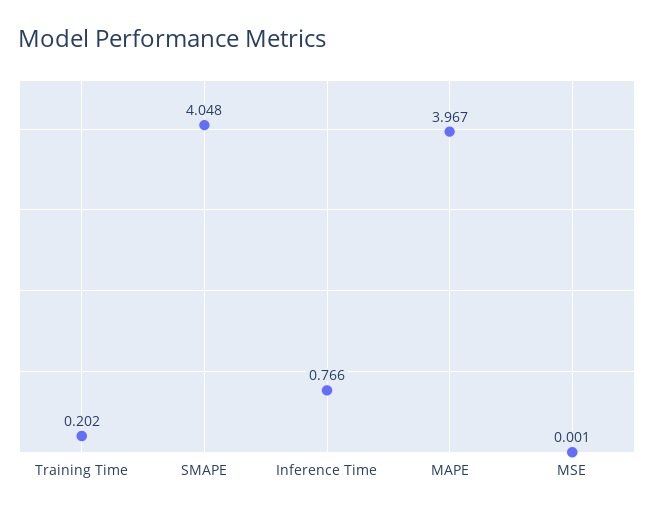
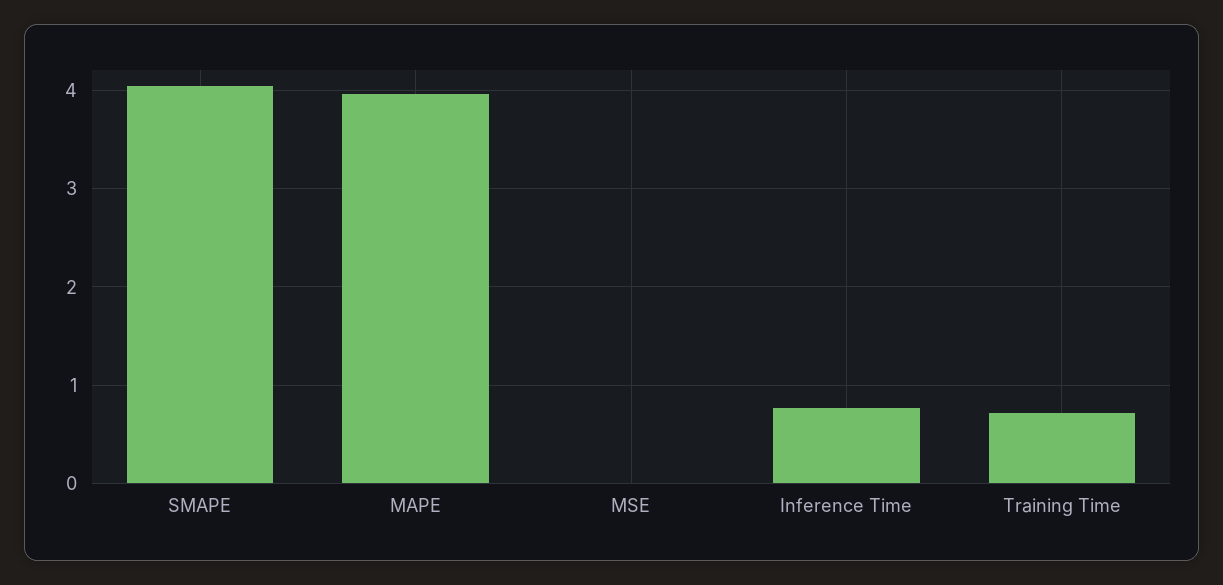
Training Time: 0.202 -> 0.7

